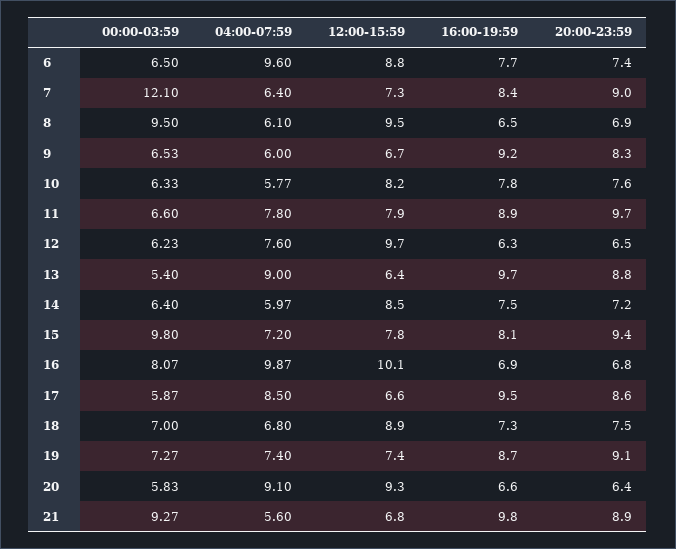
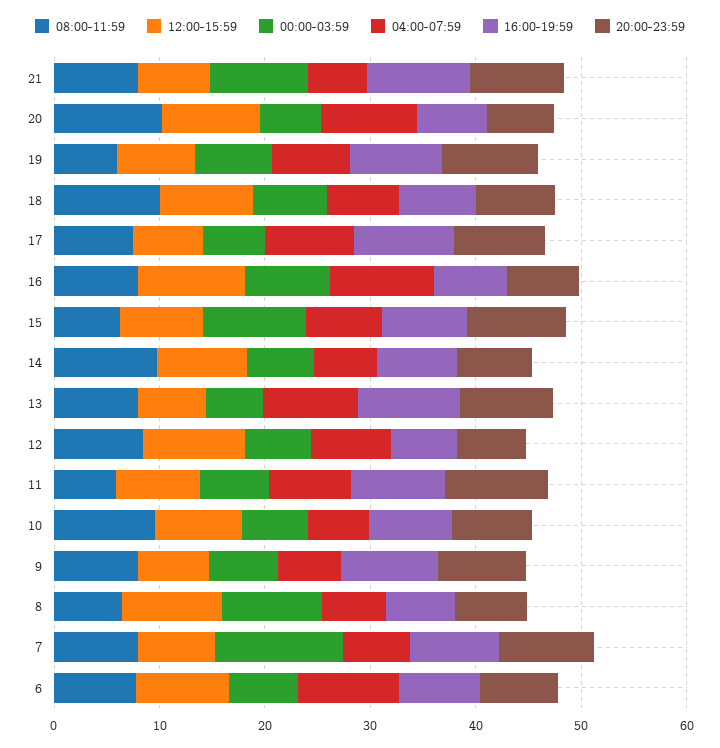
08:00-11:59, 21: none -> 8
08:00-11:59, 20: none -> 10
08:00-11:59, 19: none -> 6
08:00-11:59, 18: none -> 10
08:00-11:59, 17: none -> 8
08:00-11:59, 16: none -> 8
08:00-11:59, 15: none -> 6
08:00-11:59, 14: none -> 10
08:00-11:59, 13: none -> 8
08:00-11:59, 12: none -> 8
08:00-11:59, 11: none -> 6
08:00-11:59, 10: none -> 10
08:00-11:59, 9: none -> 8
08:00-11:59, 8: none -> 6
08:00-11:59, 7: none -> 8
08:00-11:59, 6: none -> 8

